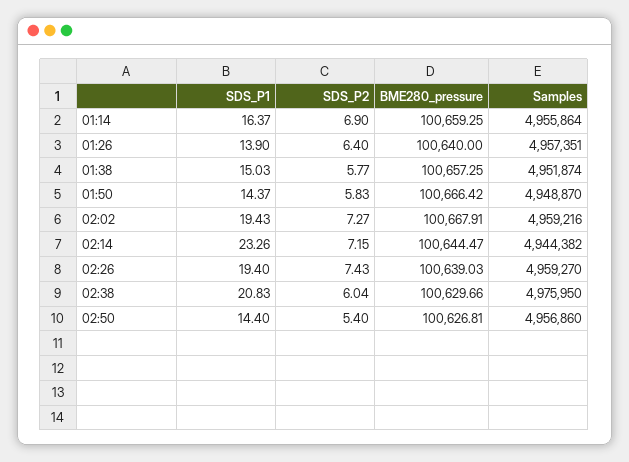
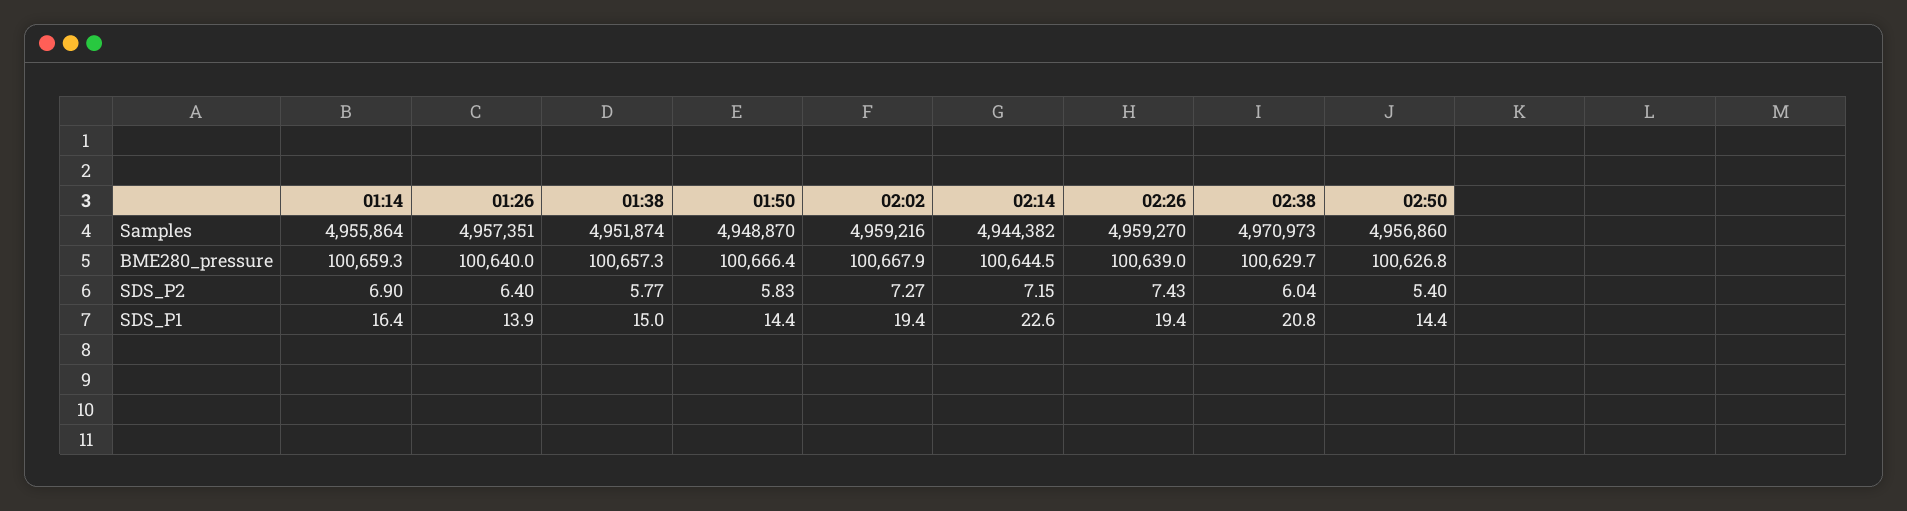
SDS_P1, 02:14: 23.26 -> 22.6
Samples, 02:38: 4975950 -> 4970973

